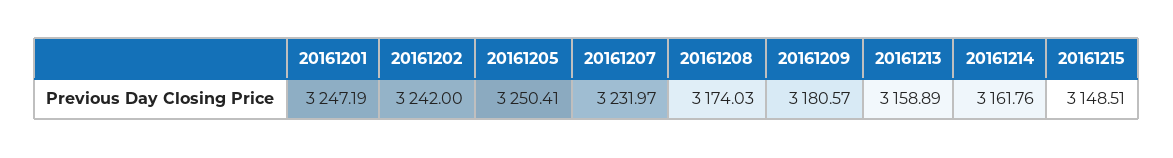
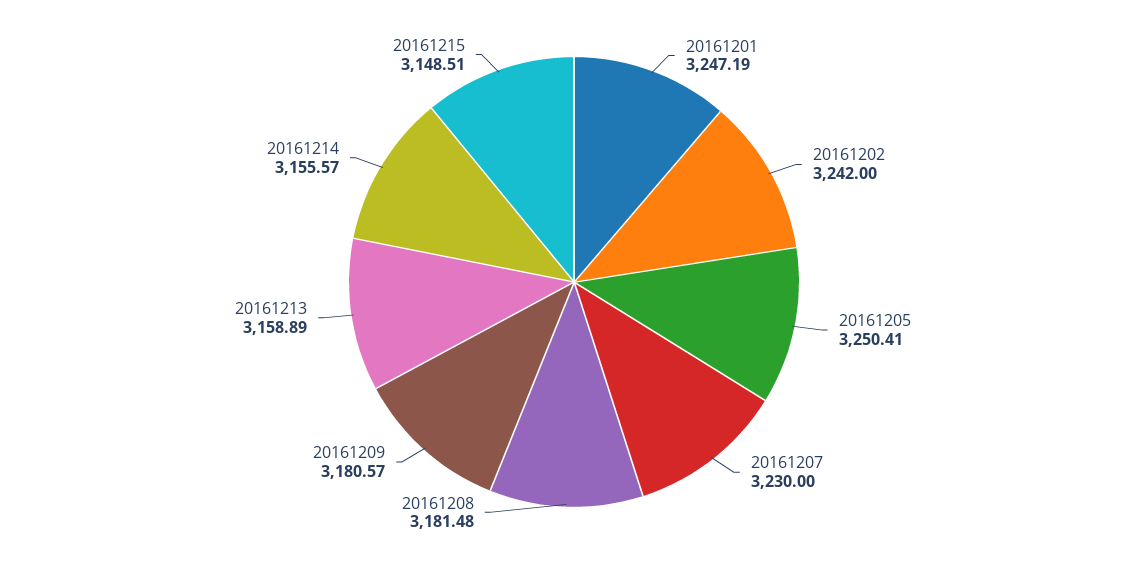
20161207: 3231.97 -> 3230
20161208: 3174.03 -> 3181.48
20161214: 3161.76 -> 3155.57

